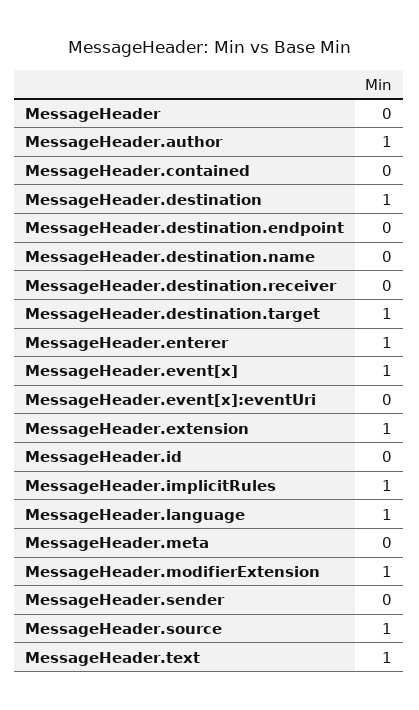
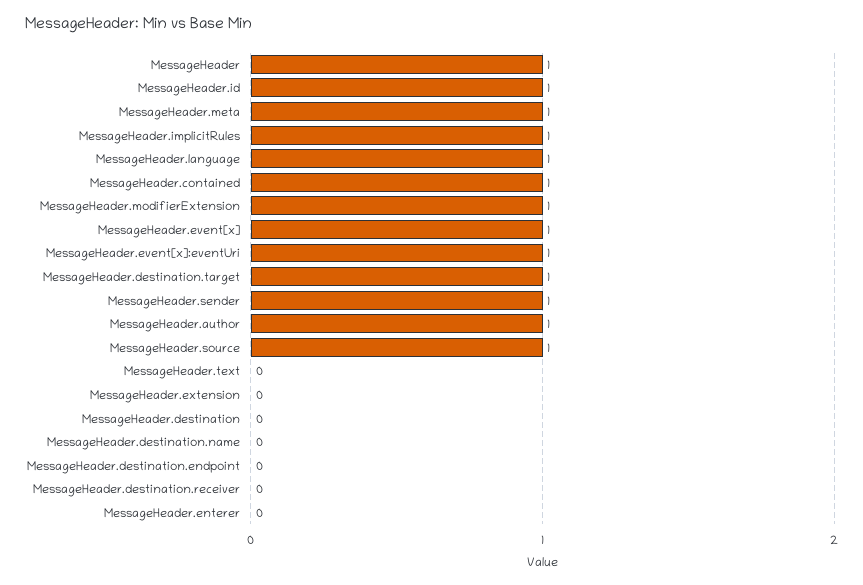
MessageHeader: 0 -> 1
MessageHeader.contained: 0 -> 1
MessageHeader.destination: 1 -> 0
MessageHeader.enterer: 1 -> 0
MessageHeader.event[x]:eventUri: 0 -> 1
MessageHeader.extension: 1 -> 0
MessageHeader.id: 0 -> 1
MessageHeader.meta: 0 -> 1
MessageHeader.sender: 0 -> 1
MessageHeader.text: 1 -> 0

